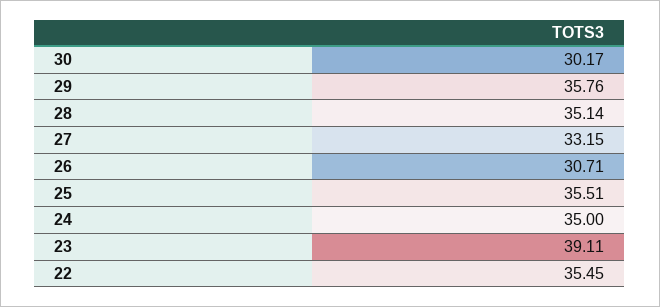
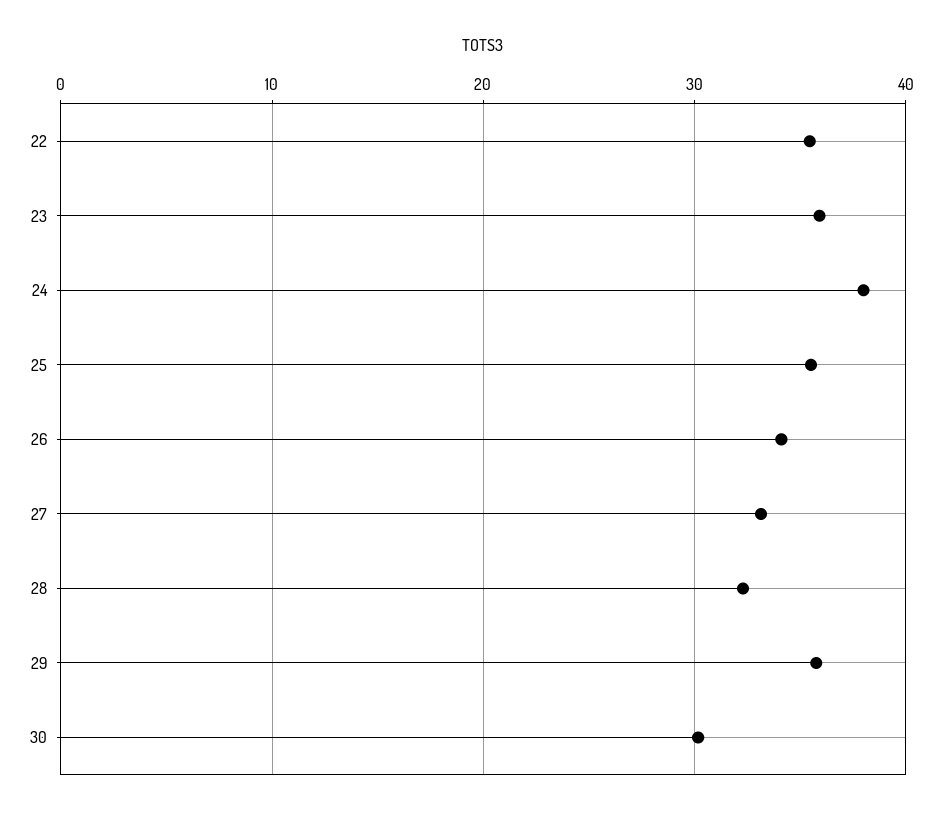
28: 35.14 -> 32
26: 30.71 -> 34
24: 35 -> 38
23: 39.11 -> 36

